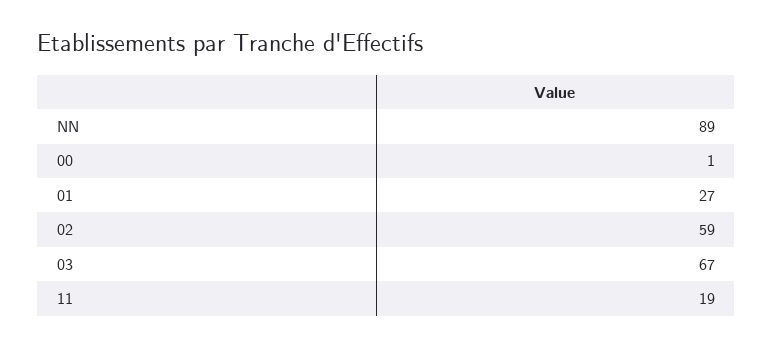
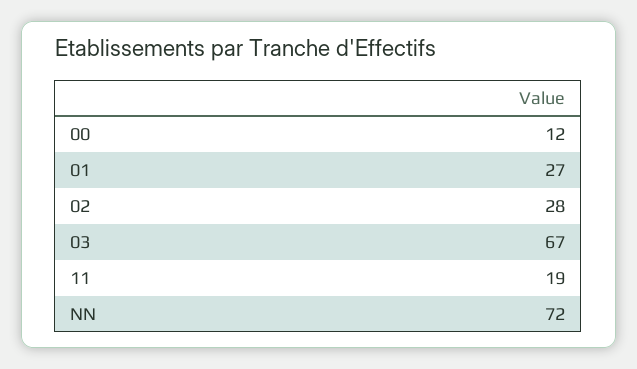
NN: 89 -> 72
00: 1 -> 12
02: 59 -> 28

